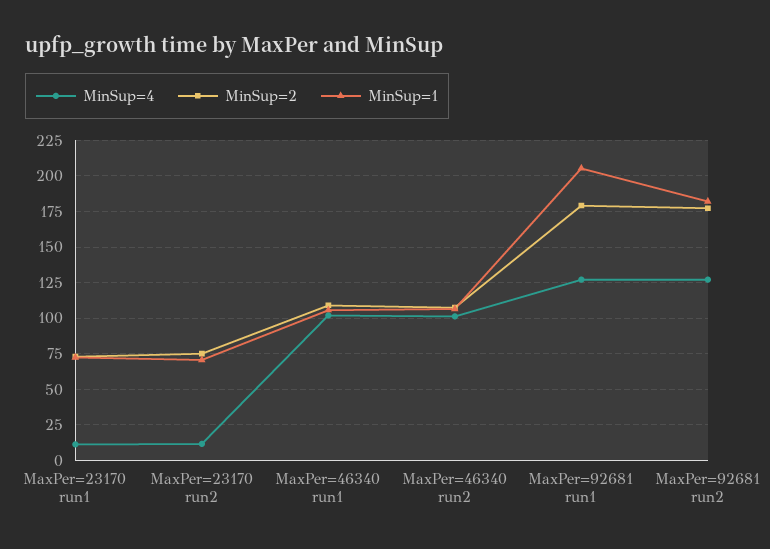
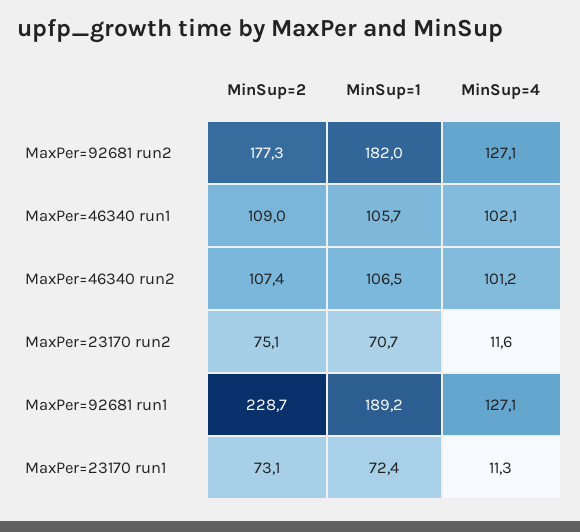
MinSup=2, MaxPer=92681 run1: 180 -> 228.7
MinSup=1, MaxPer=92681 run1: 205 -> 189.2

